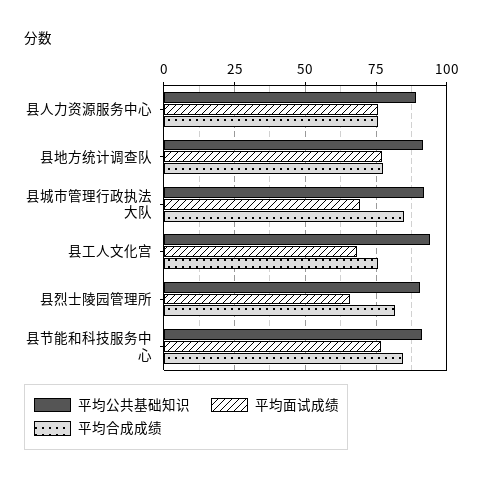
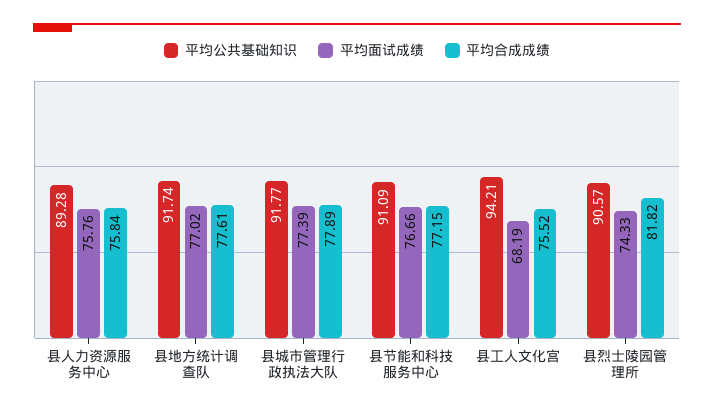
平均面试成绩, 县城市管理行政执法大队: 70 -> 77.39
平均合成成绩, 县城市管理行政执法大队: 85 -> 77.89
平均面试成绩, 县烈士陵园管理所: 65 -> 74.33
平均合成成绩, 县节能和科技服务中心: 85 -> 77.15

